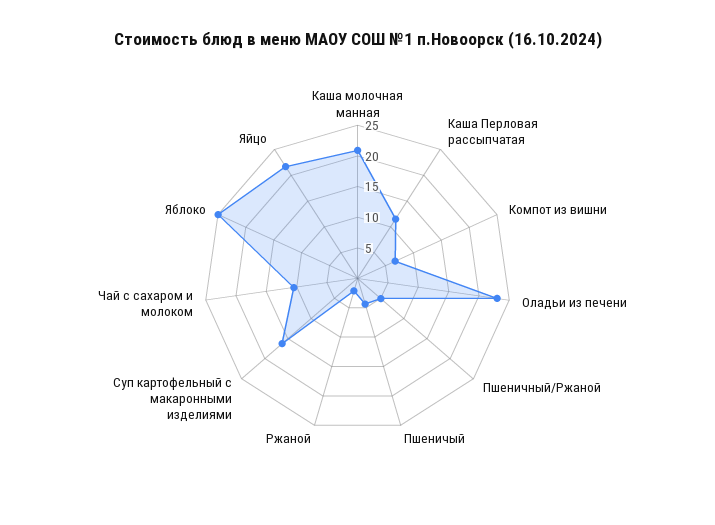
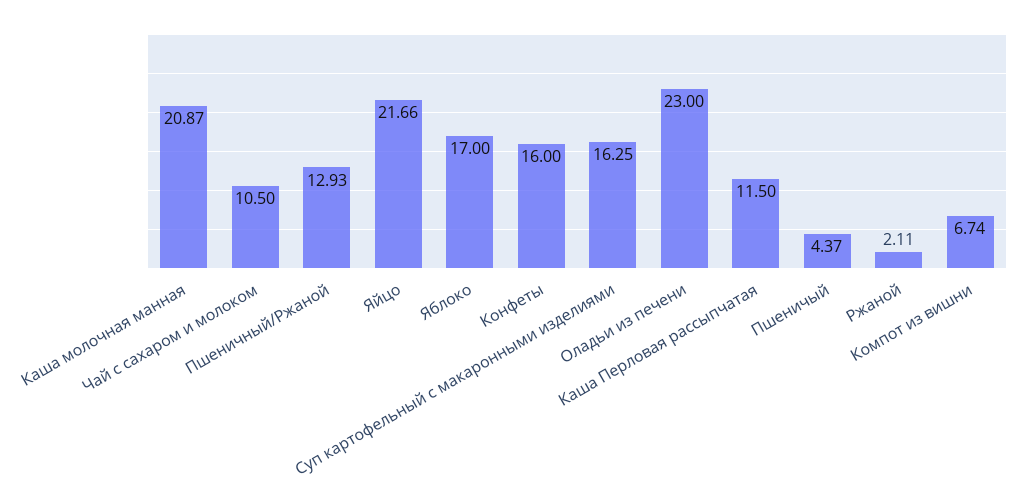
Пшеничный/Ржаной: 5 -> 12.93
Яблоко: 25 -> 17
Конфеты: none -> 16

